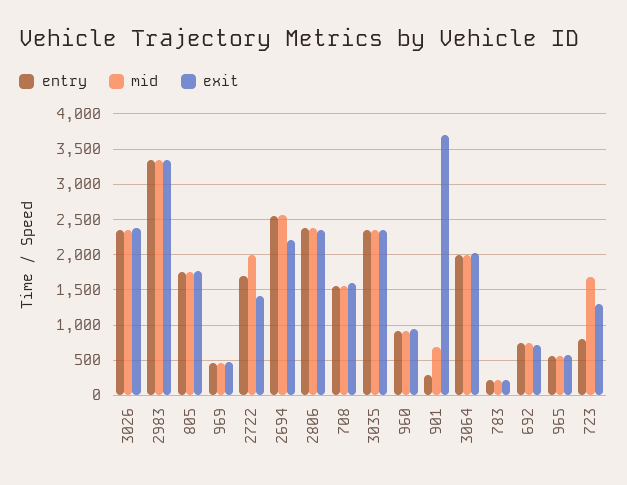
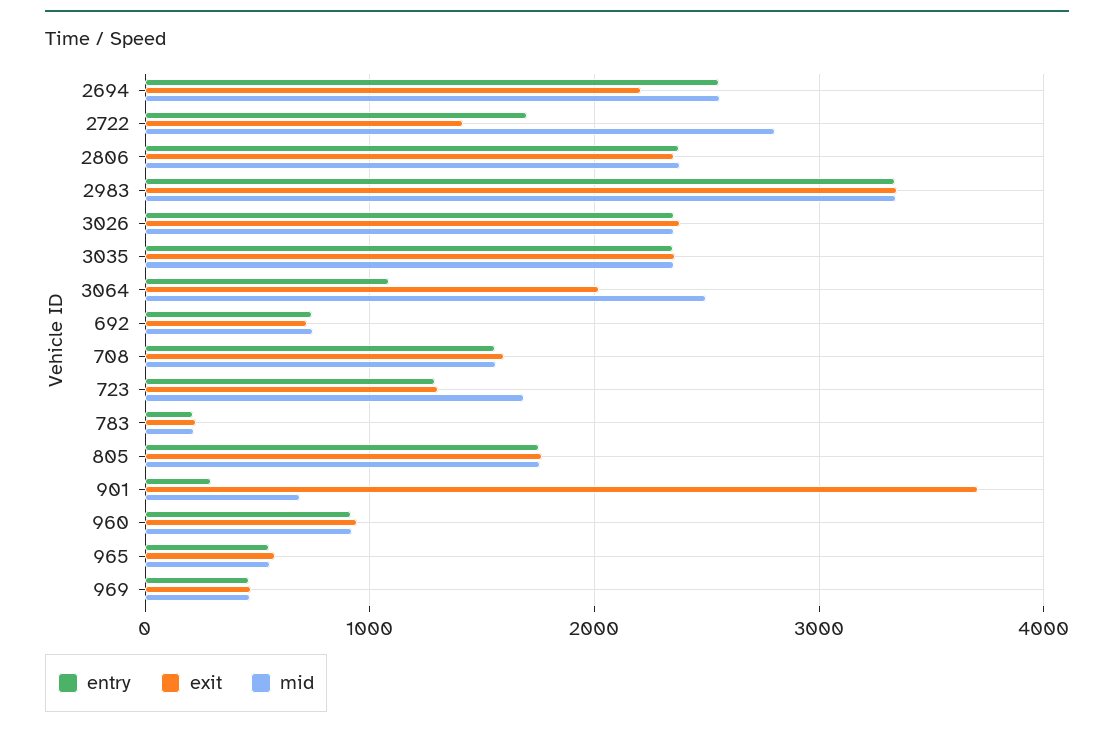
mid, 2722: 2000 -> 2800
entry, 3064: 2000 -> 1100
mid, 3064: 2000 -> 2500
entry, 723: 800 -> 1300

